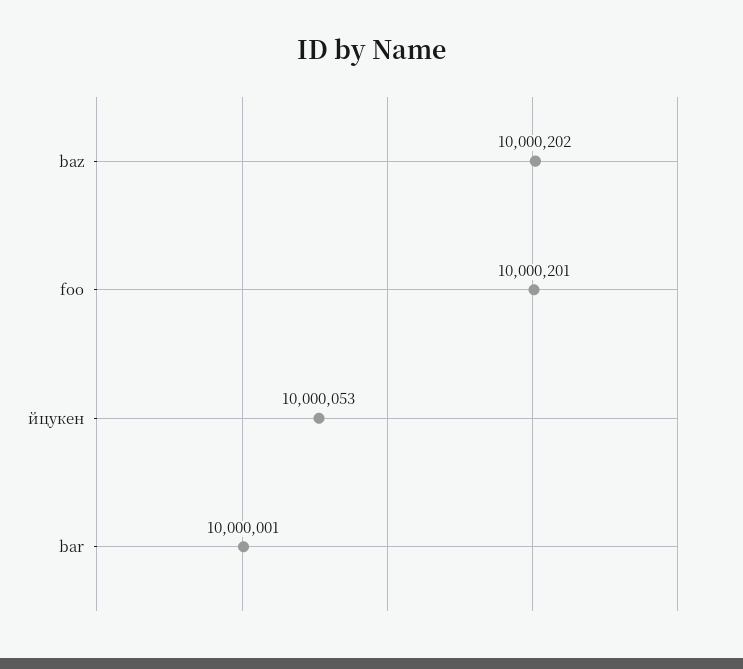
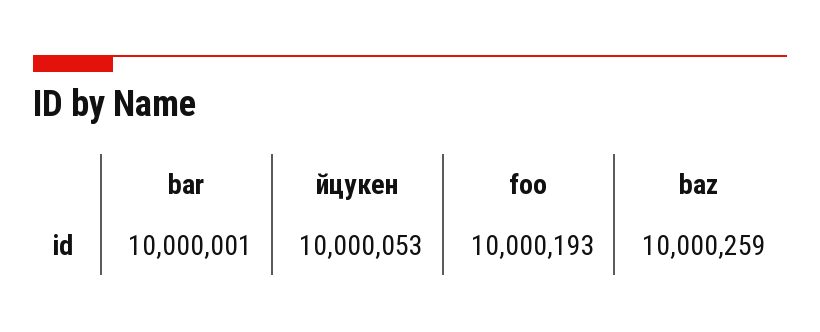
baz: 10000202 -> 10000259
foo: 10000201 -> 10000193

